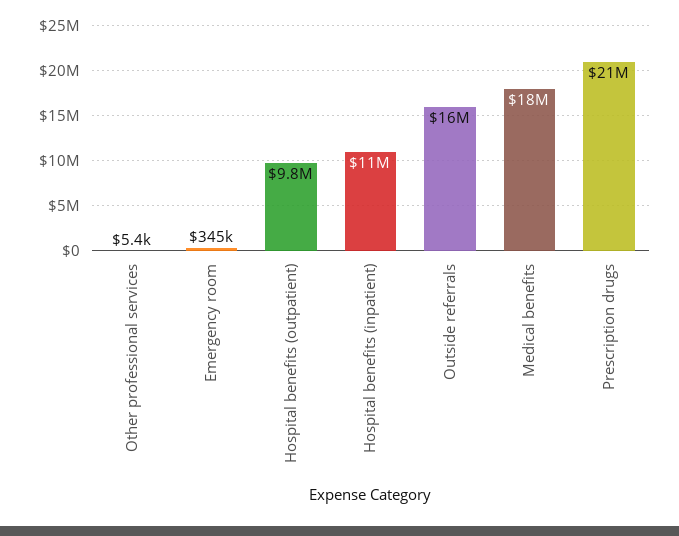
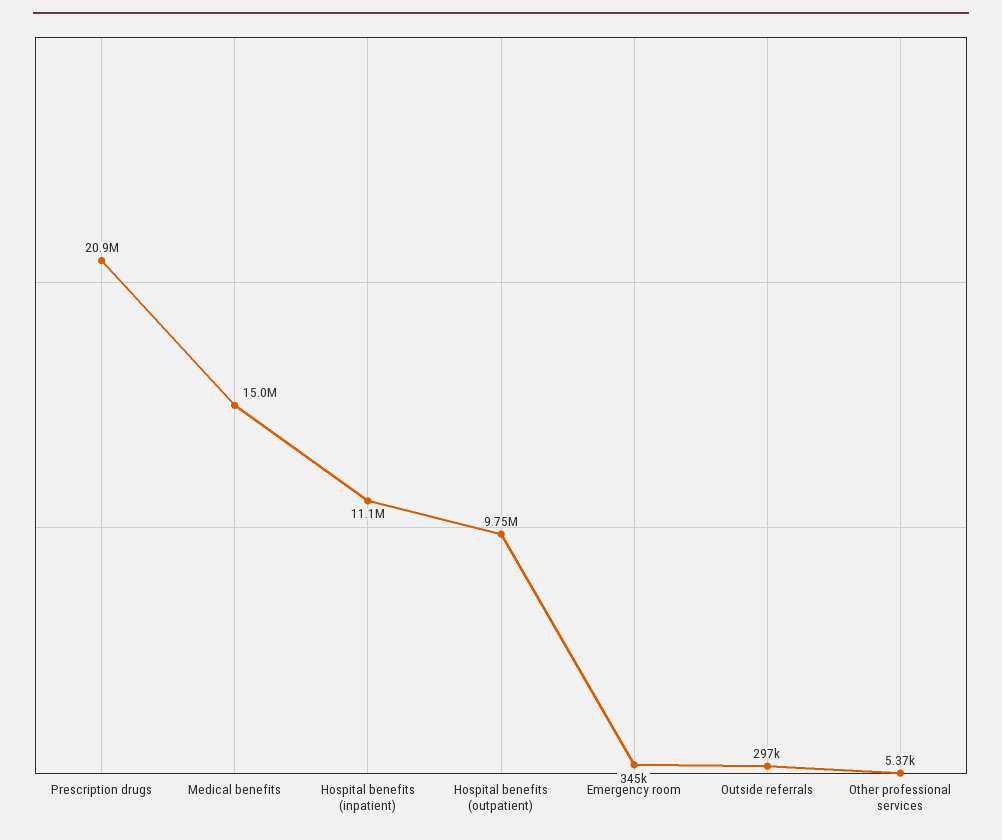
Outside referrals: 16000000 -> 297000
Medical benefits: 18000000 -> 15000000

